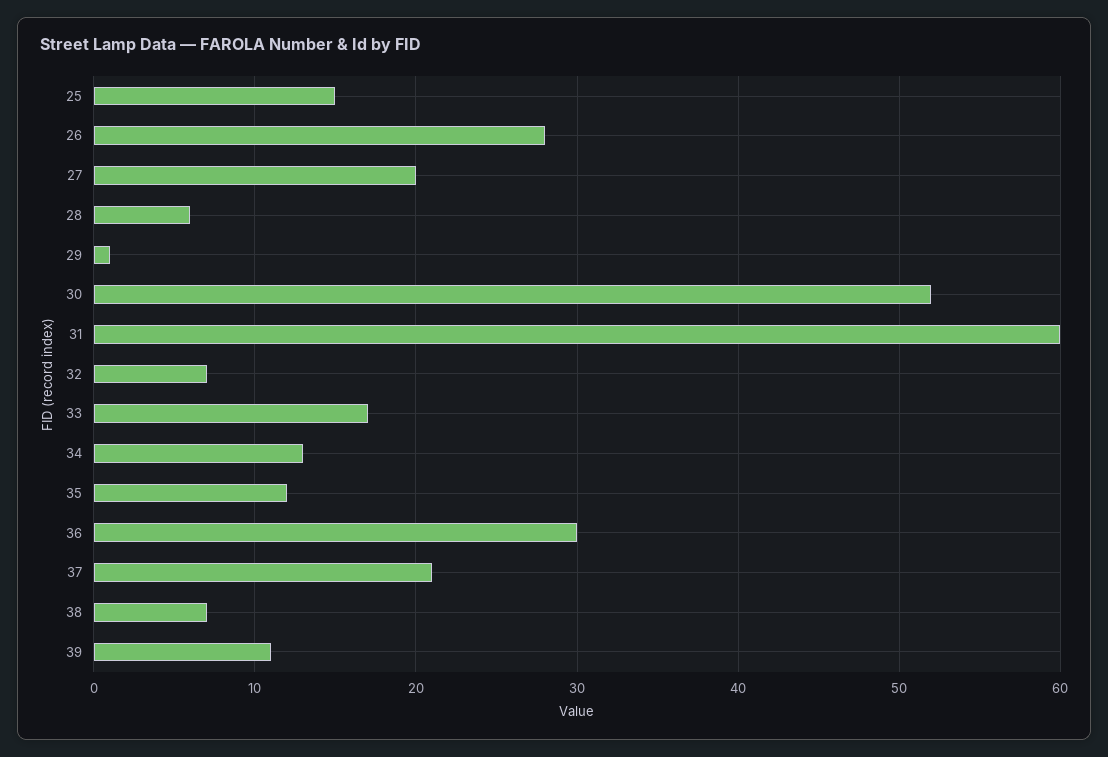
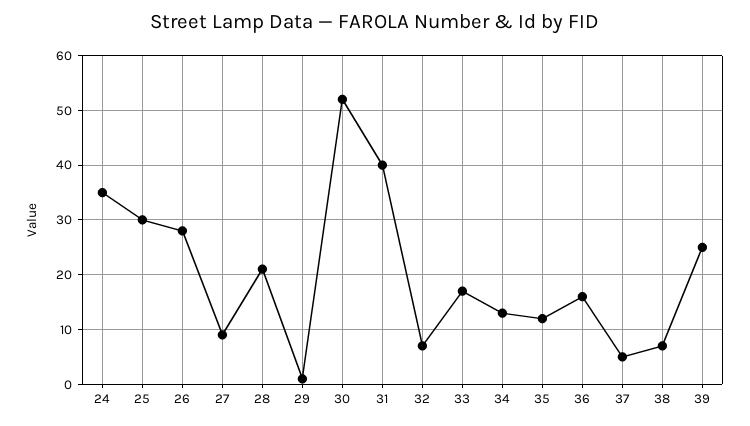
25: 15 -> 30
27: 20 -> 10
28: 6 -> 20
31: 60 -> 40
36: 30 -> 15
37: 21 -> 5
39: 11 -> 25
24: none -> 35

